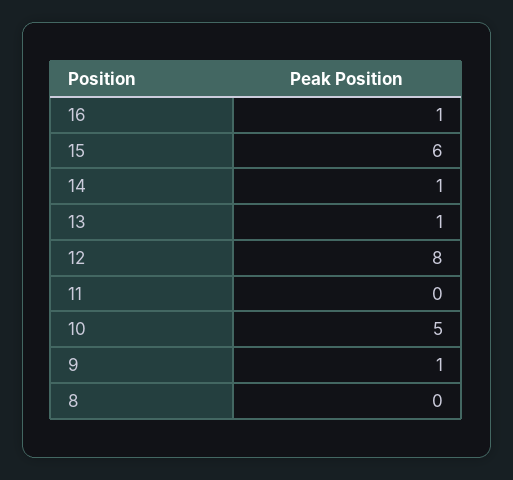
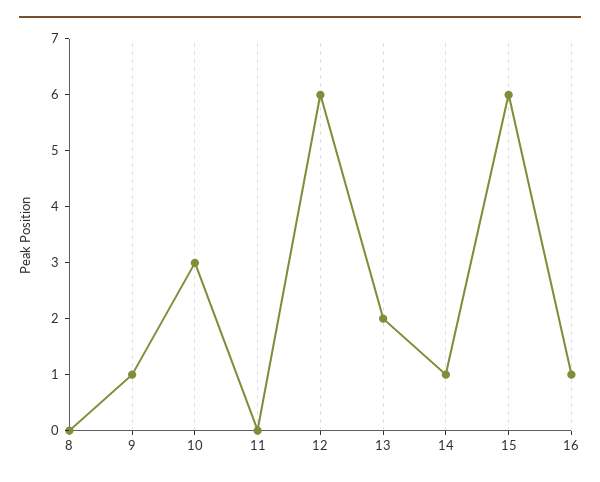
13: 1 -> 2
12: 8 -> 6
10: 5 -> 3

